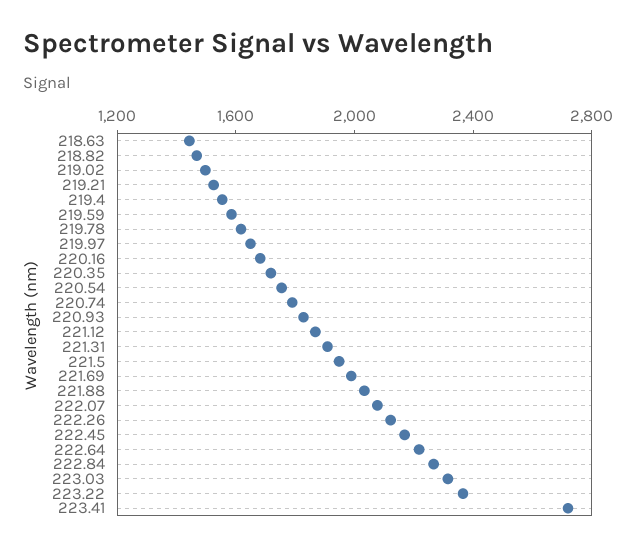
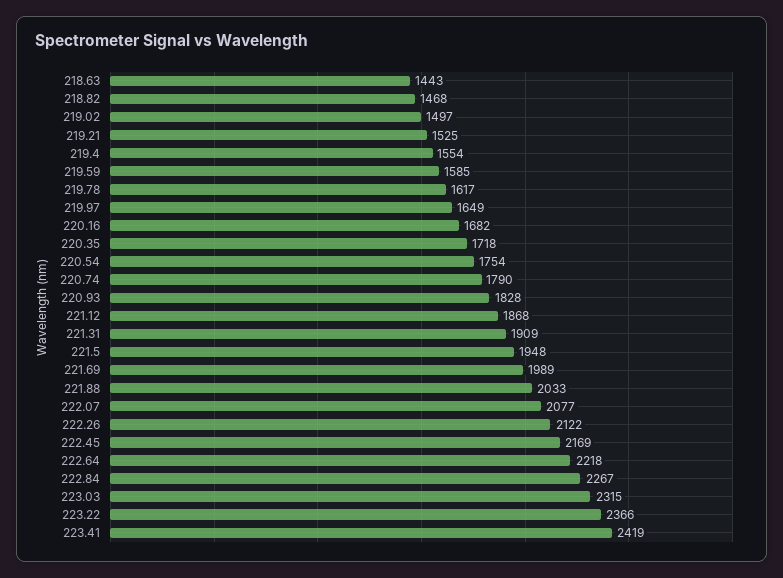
223.41: 2700 -> 2419

